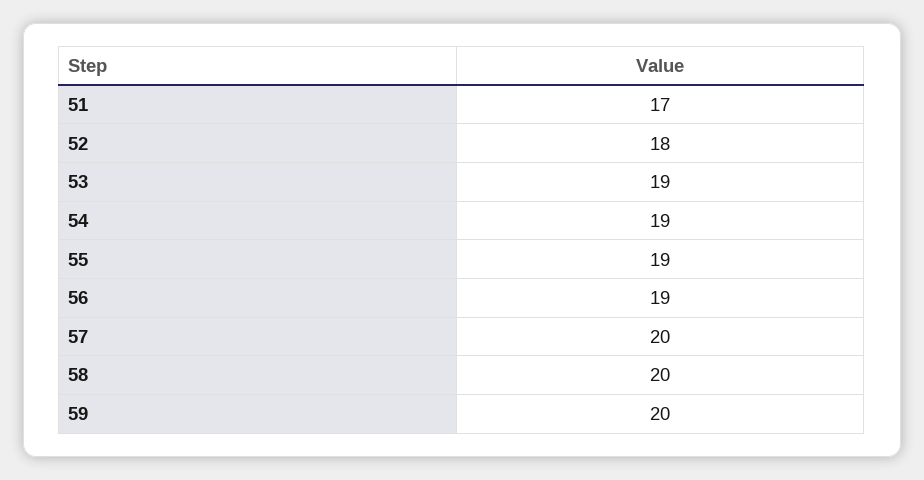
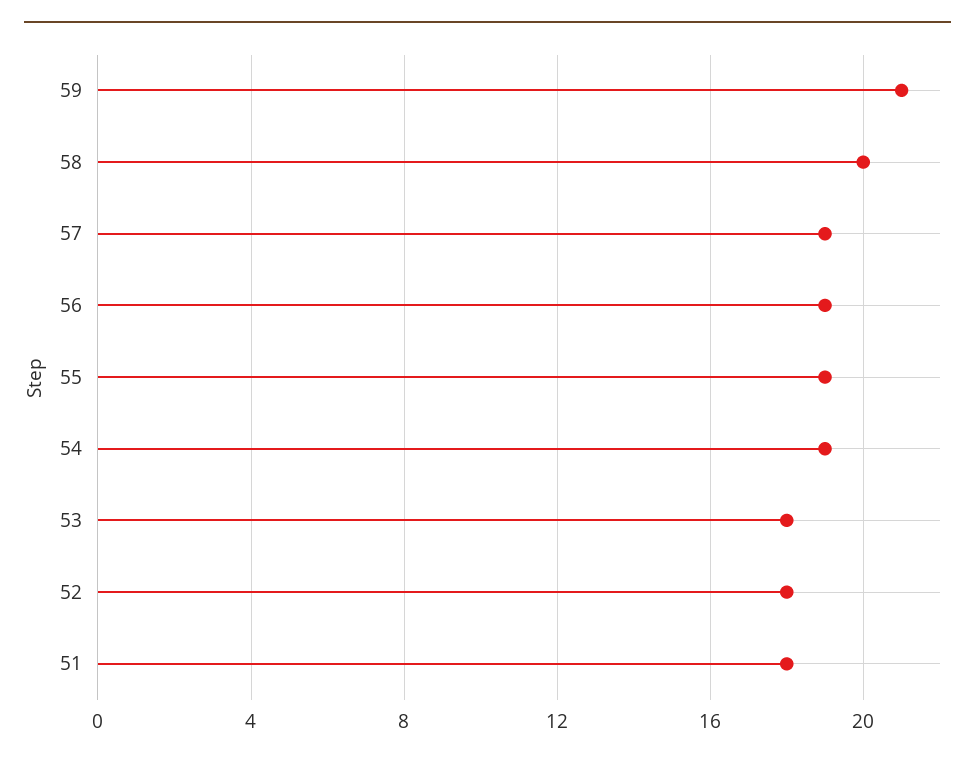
51: 17 -> 18
53: 19 -> 18
57: 20 -> 19
59: 20 -> 21

